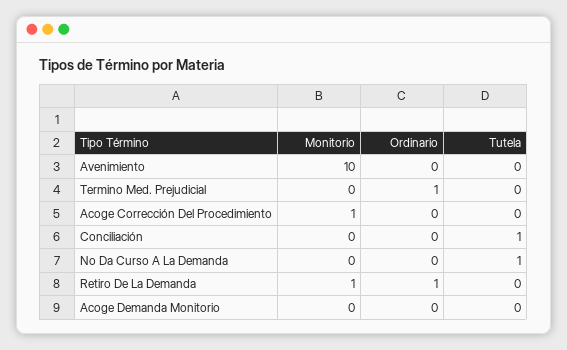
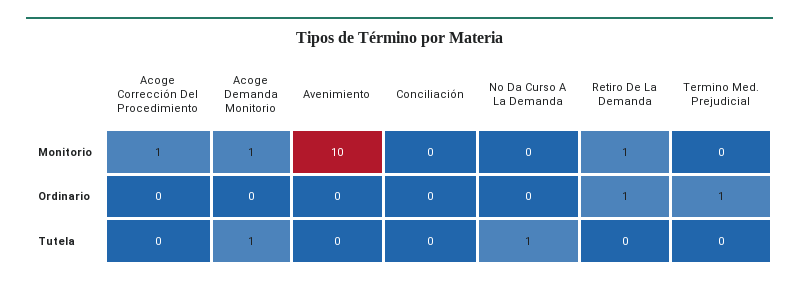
Tutela, Conciliación: 1 -> 0
Monitorio, Acoge Demanda Monitorio: 0 -> 1
Tutela, Acoge Demanda Monitorio: 0 -> 1

